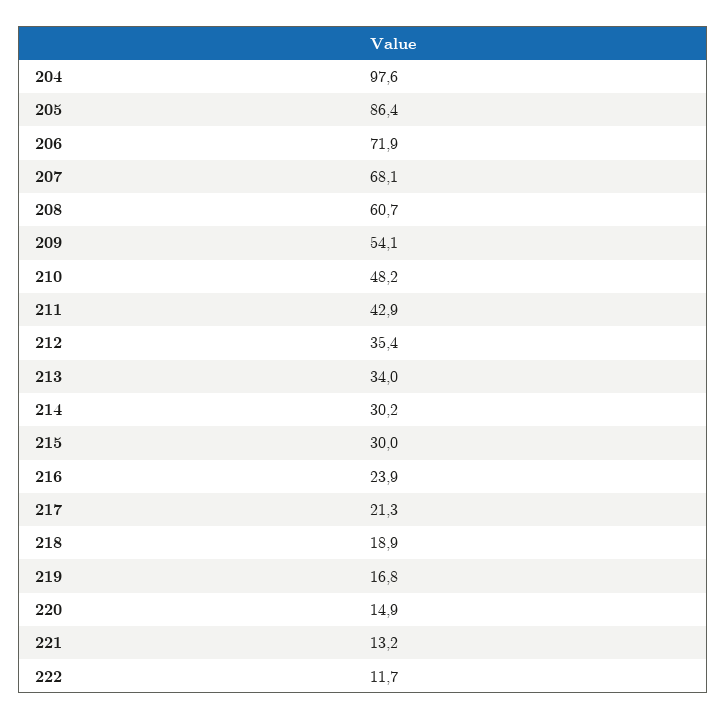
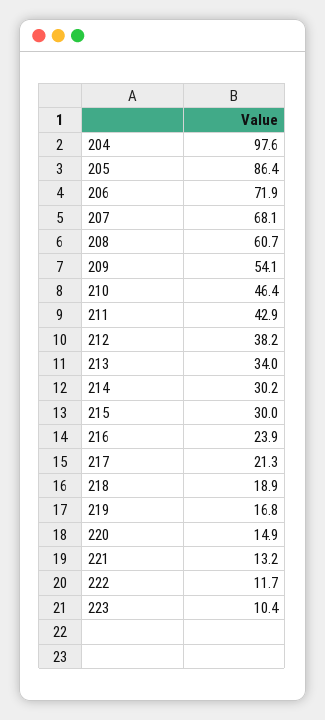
210: 48.2 -> 46.4
212: 35.4 -> 38.2
223: none -> 10.4

